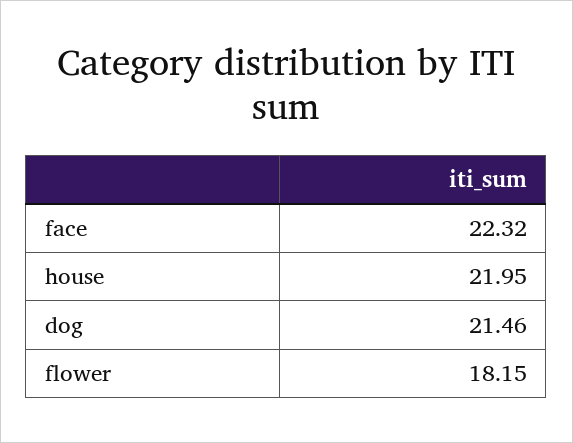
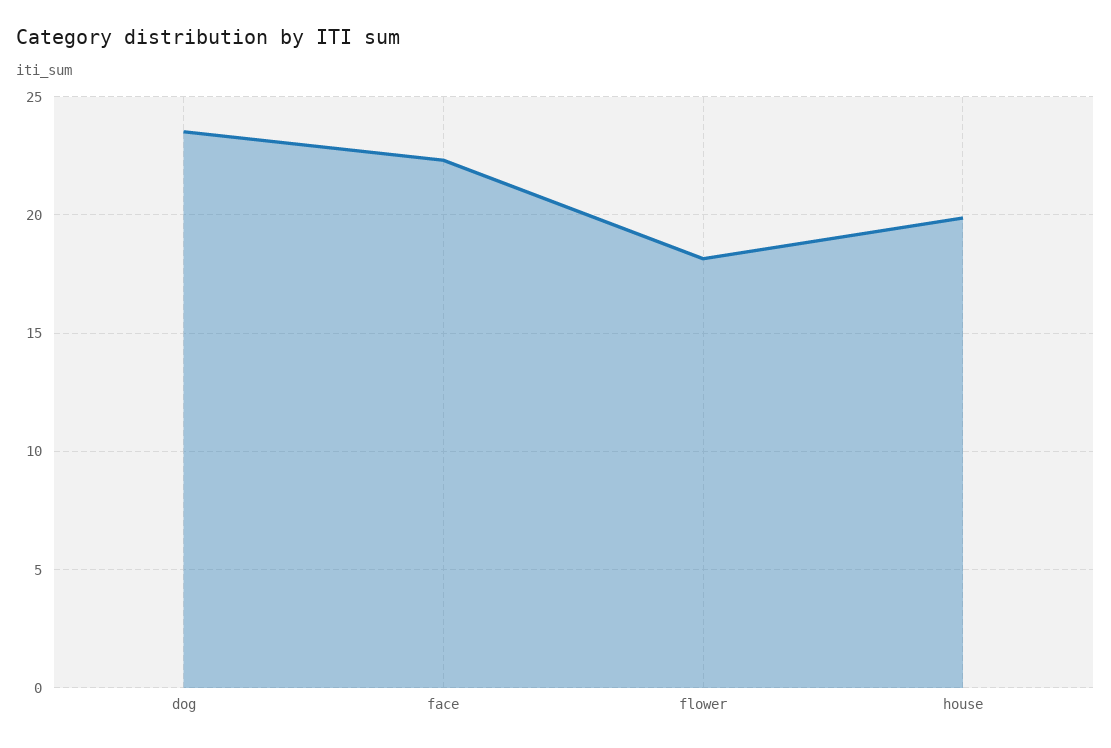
house: 21.95 -> 20
dog: 21.46 -> 23.5

